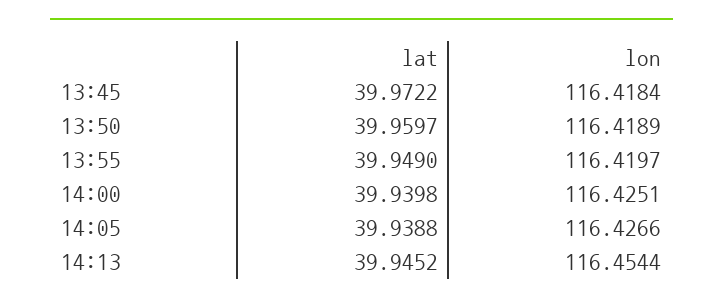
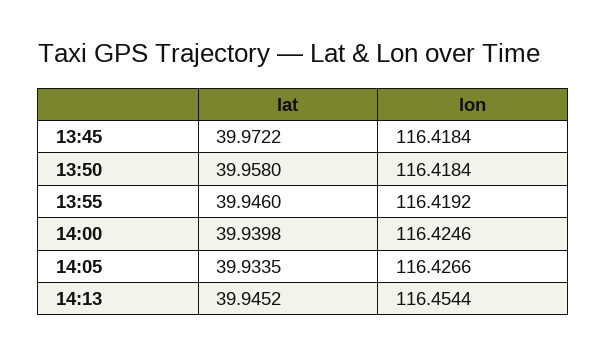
lat, 13:50: 39.9597 -> 39.958
lon, 13:50: 116.4189 -> 116.4184
lat, 13:55: 39.949 -> 39.946
lon, 13:55: 116.4197 -> 116.4192
lon, 14:00: 116.4251 -> 116.4246
lat, 14:05: 39.9388 -> 39.9335

